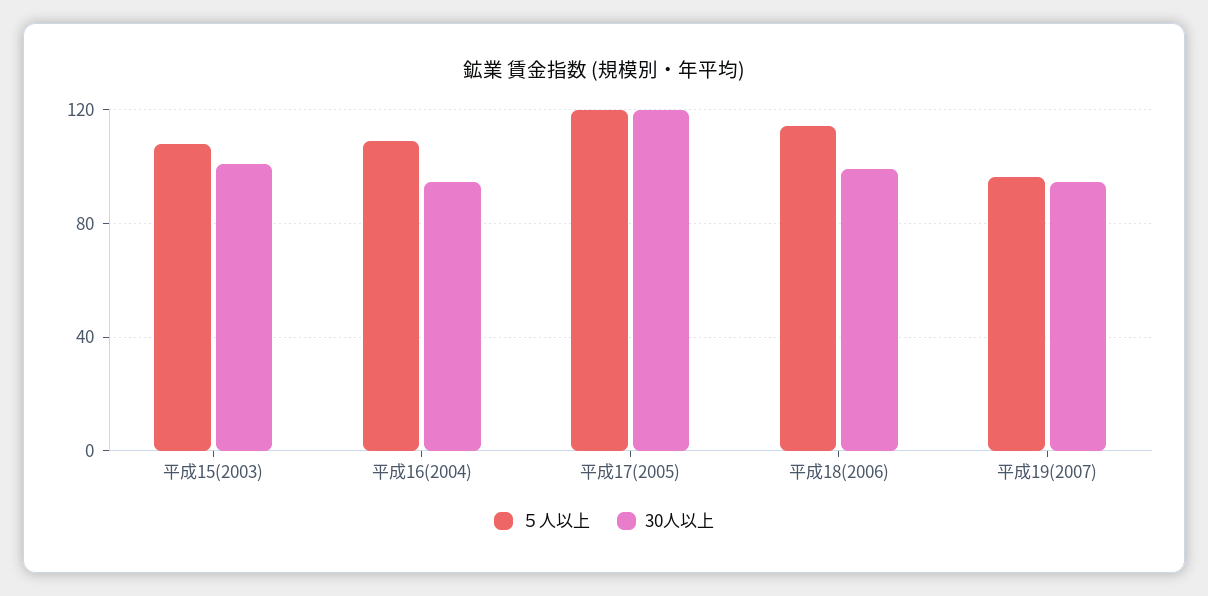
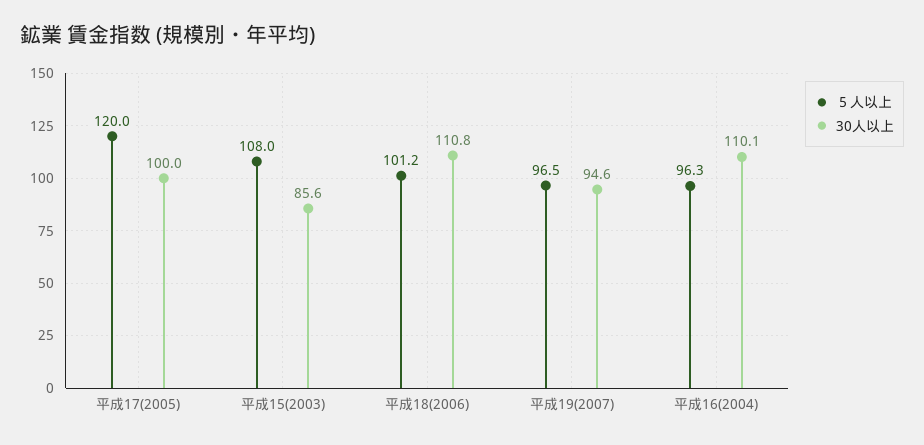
30人以上, 平成15(2003): 100 -> 85.6
５人以上, 平成16(2004): 110 -> 96.3
30人以上, 平成16(2004): 95 -> 110.1
30人以上, 平成17(2005): 120 -> 100
５人以上, 平成18(2006): 115 -> 101.2
30人以上, 平成18(2006): 100 -> 110.8

